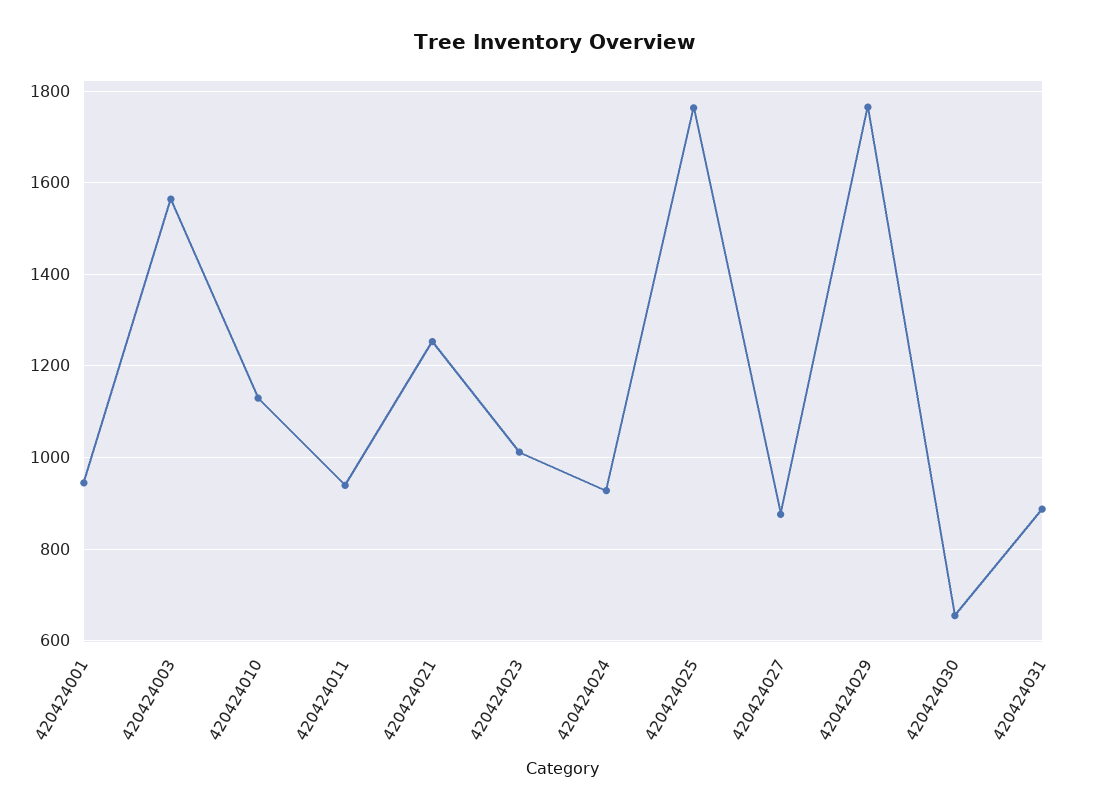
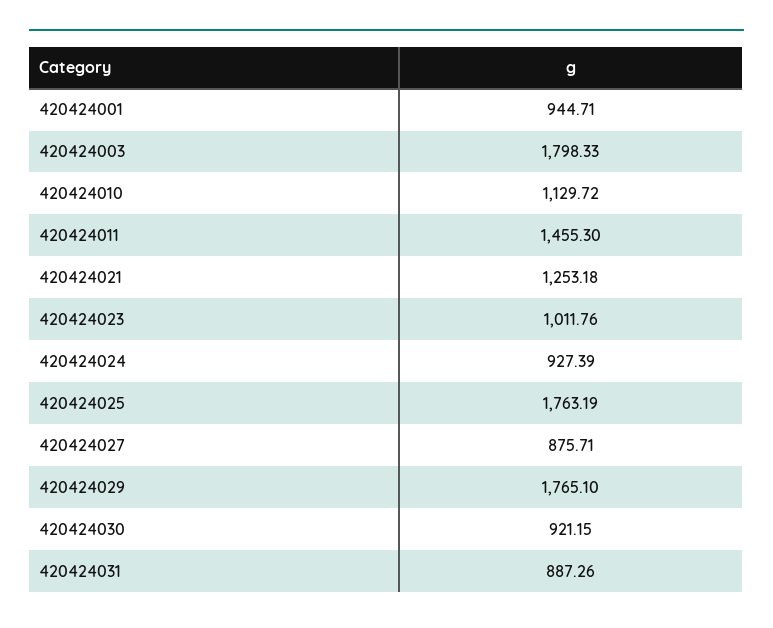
420424003: 1560 -> 1798.33
420424011: 940 -> 1455.3
420424030: 660 -> 921.15

